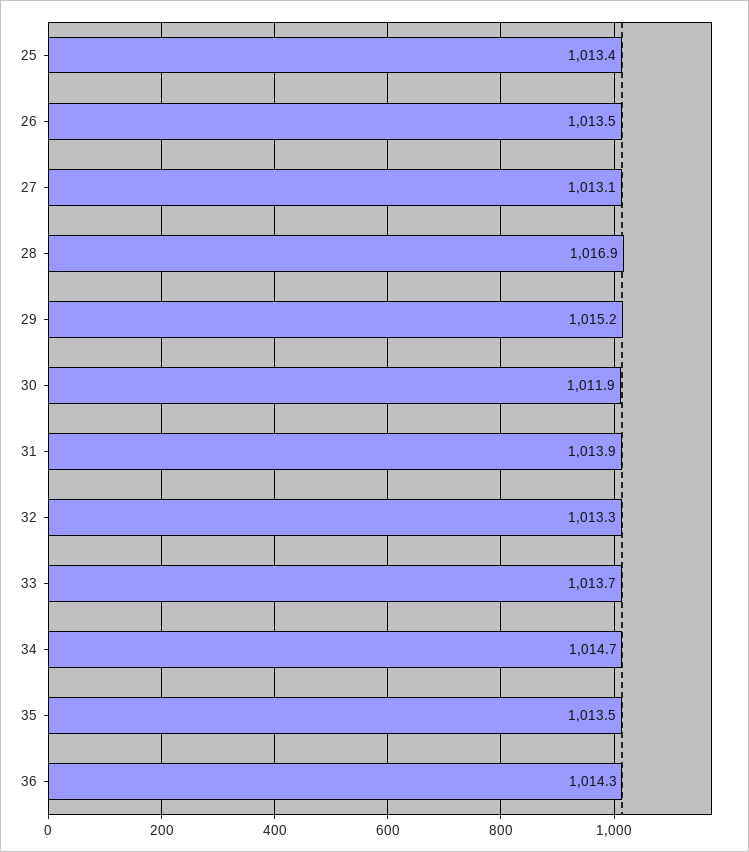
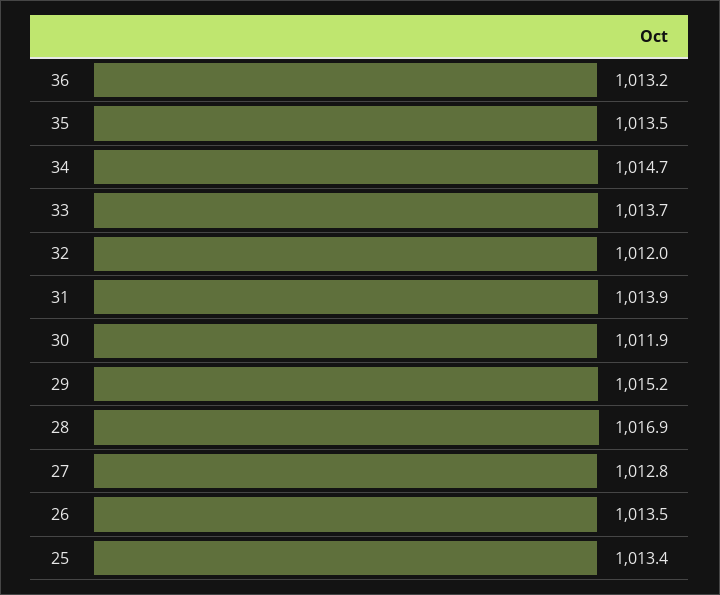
27: 1013.1 -> 1012.8
32: 1013.3 -> 1012
36: 1014.3 -> 1013.2

